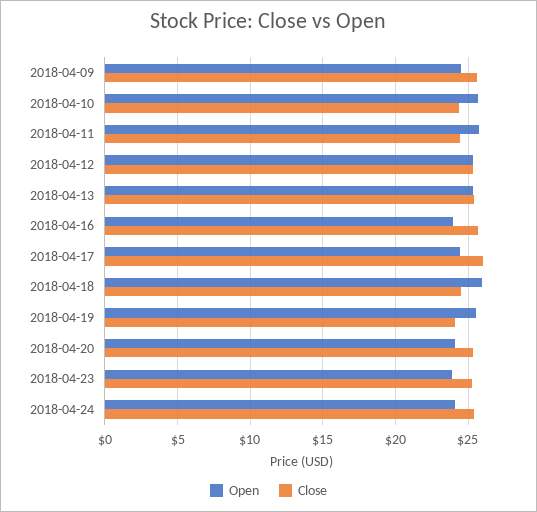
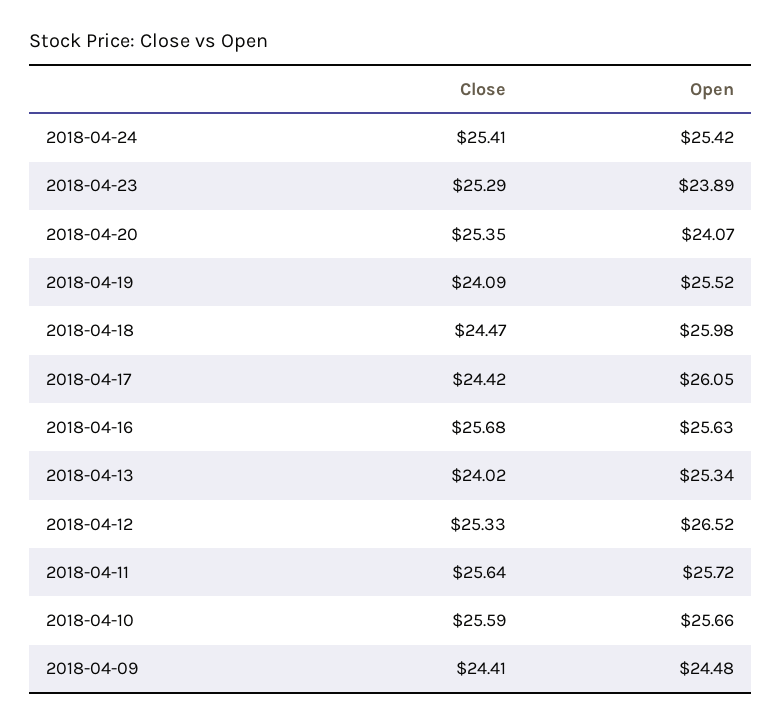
Close, 2018-04-09: 25.5 -> 24.41
Close, 2018-04-10: 24.5 -> 25.59
Close, 2018-04-11: 24.5 -> 25.64
Open, 2018-04-12: 25.5 -> 26.52
Close, 2018-04-13: 25.5 -> 24.02
Open, 2018-04-16: 24 -> 25.63
Open, 2018-04-17: 24.5 -> 26.05
Close, 2018-04-17: 26 -> 24.42
Open, 2018-04-24: 24 -> 25.42

